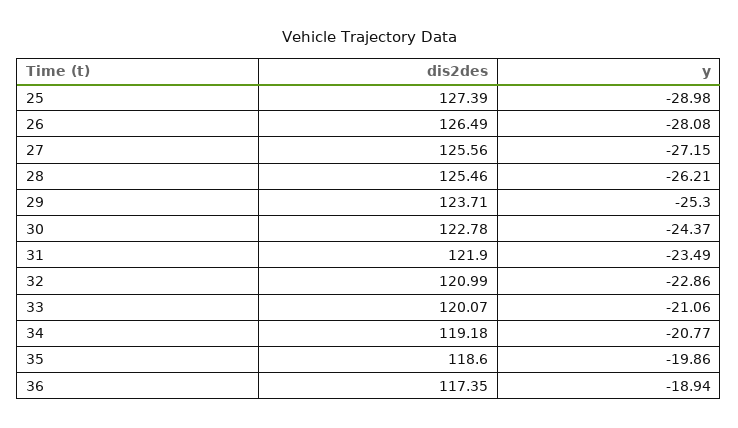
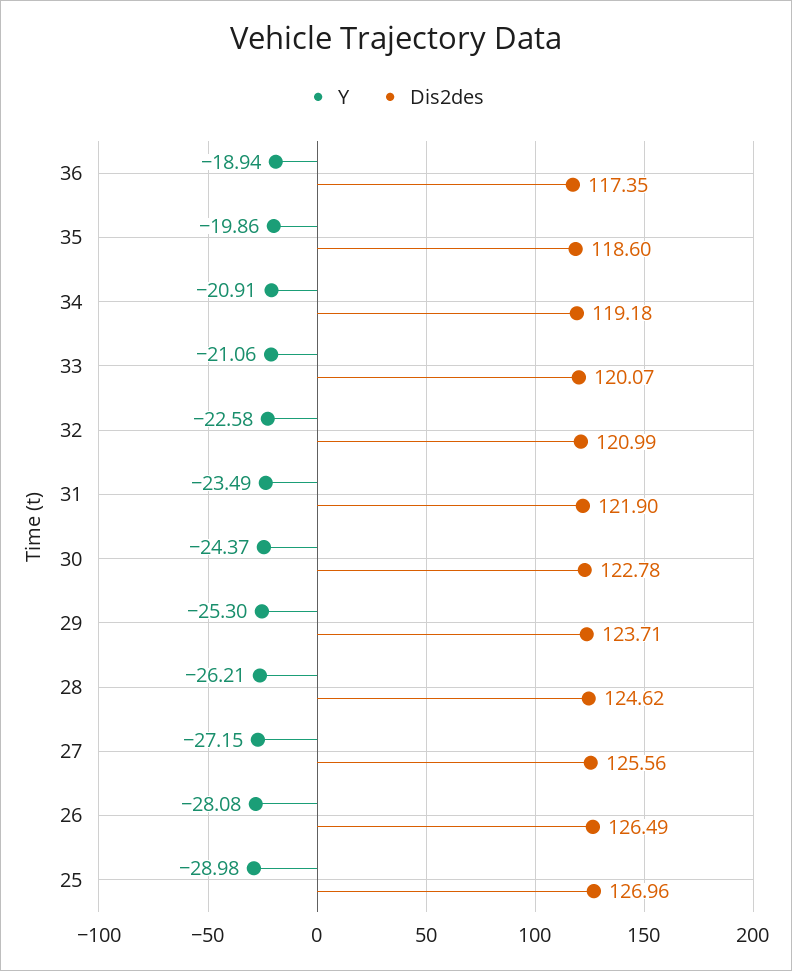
dis2des, 25: 127.39 -> 126.96
dis2des, 28: 125.46 -> 124.62
y, 32: -22.86 -> -22.58
y, 34: -20.77 -> -20.91

